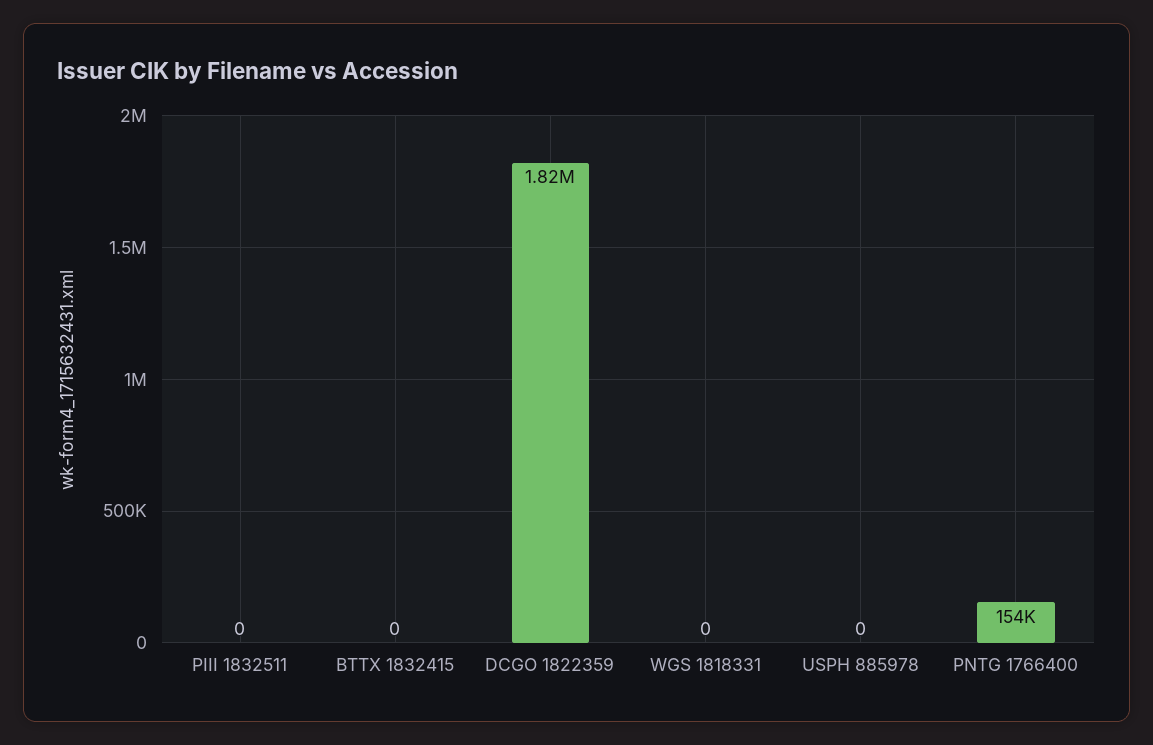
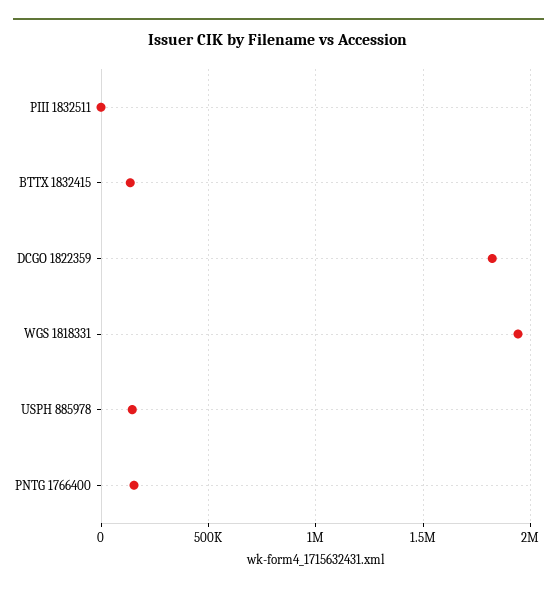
BTTX 1832415: 0 -> 150000
WGS 1818331: 0 -> 1950000
USPH 885978: 0 -> 150000

